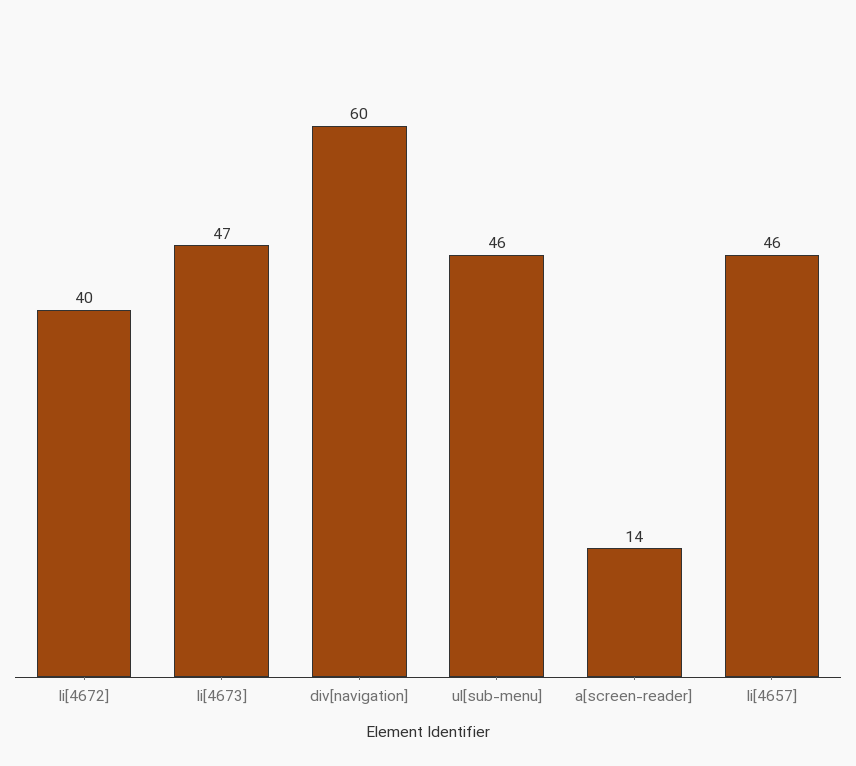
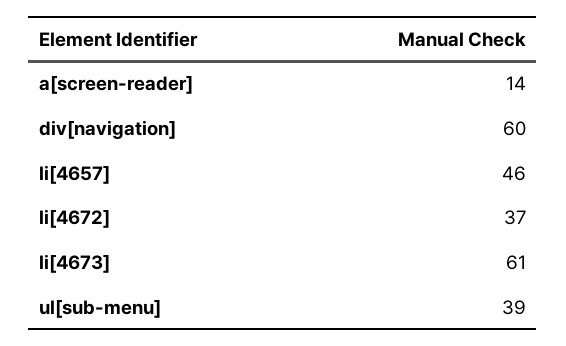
li[4672]: 40 -> 37
li[4673]: 47 -> 61
ul[sub-menu]: 46 -> 39

